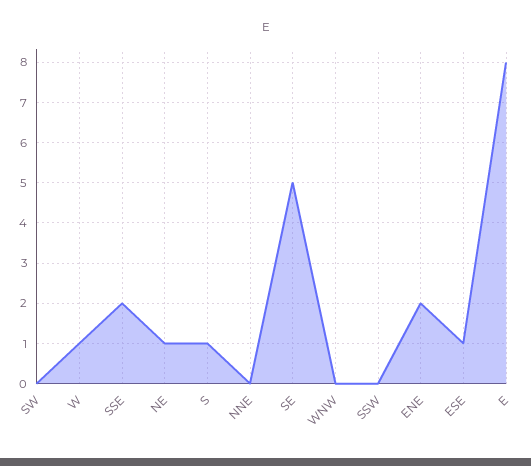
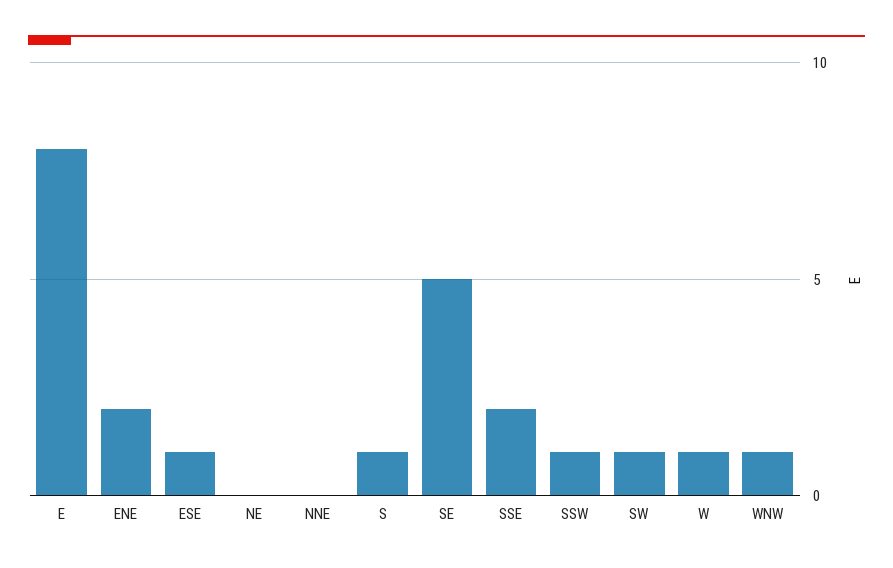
SW: 0 -> 1
NE: 1 -> 0
WNW: 0 -> 1
SSW: 0 -> 1

